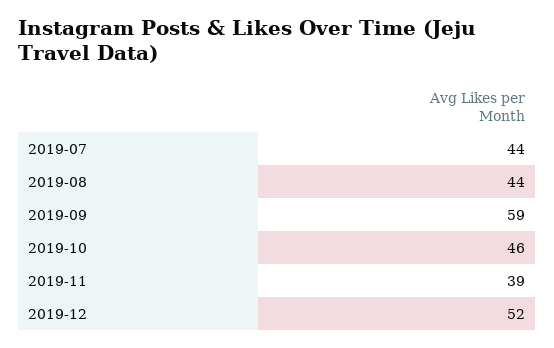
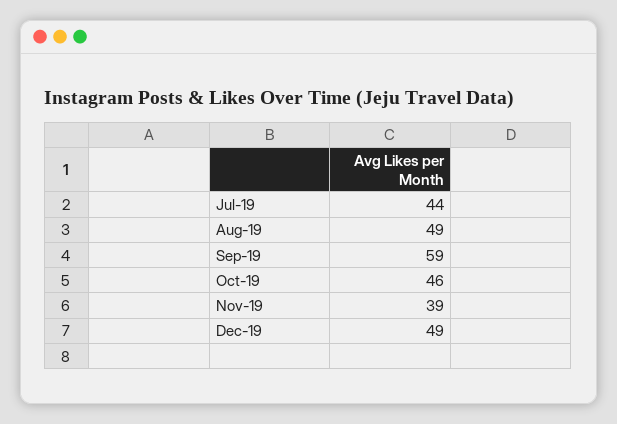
2019-08: 44 -> 49
2019-12: 52 -> 49

